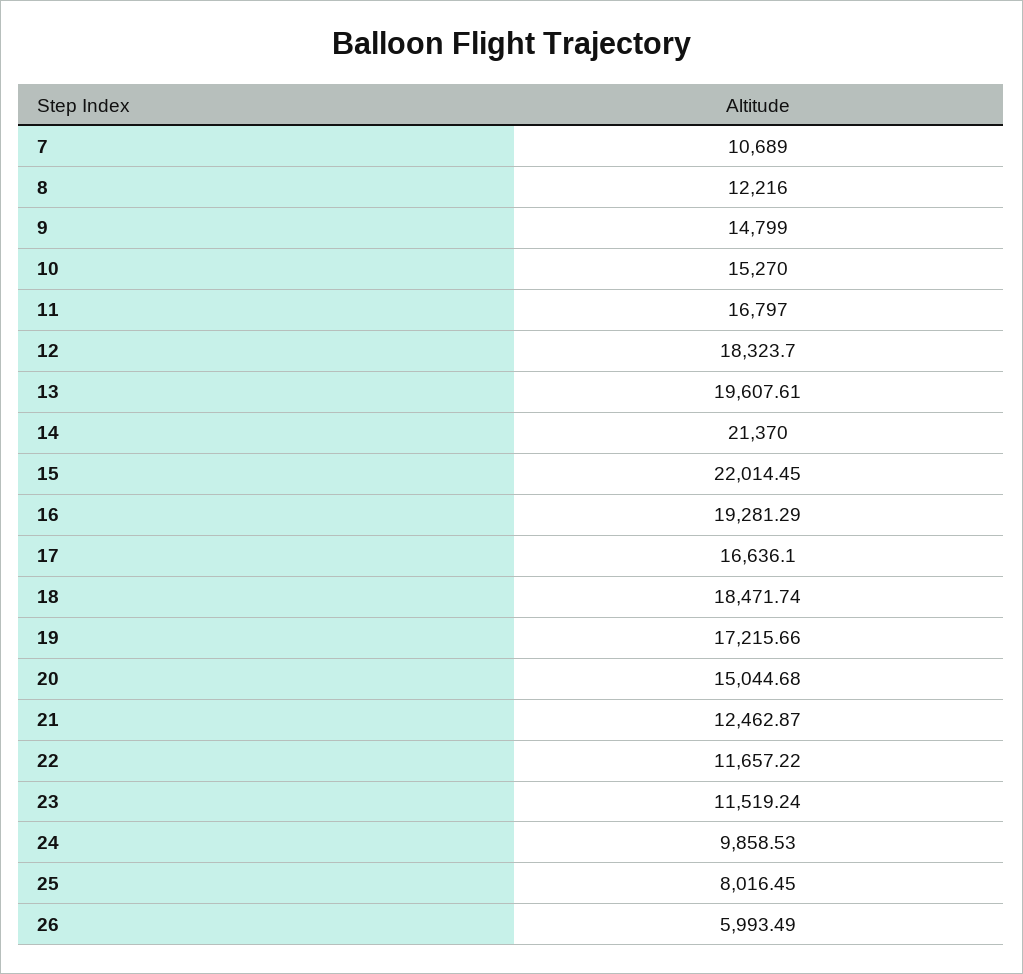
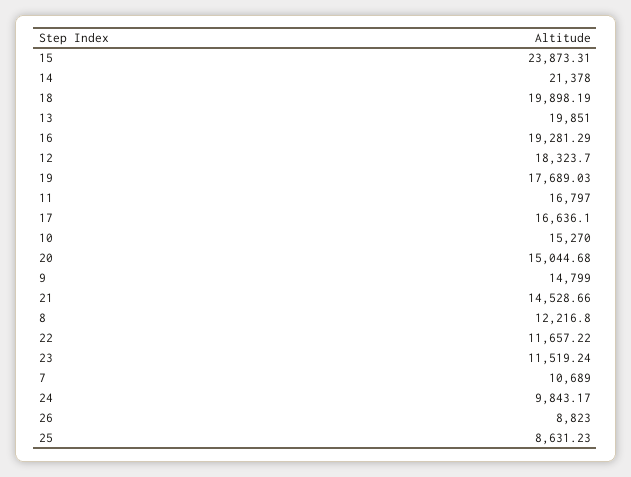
8: 12216 -> 12216.8
13: 19607.61 -> 19851
14: 21370 -> 21378
15: 22014.45 -> 23873.31
18: 18471.74 -> 19898.19
19: 17215.66 -> 17689.03
21: 12462.87 -> 14528.66
24: 9858.53 -> 9843.17
25: 8016.45 -> 8631.23
26: 5993.49 -> 8823

